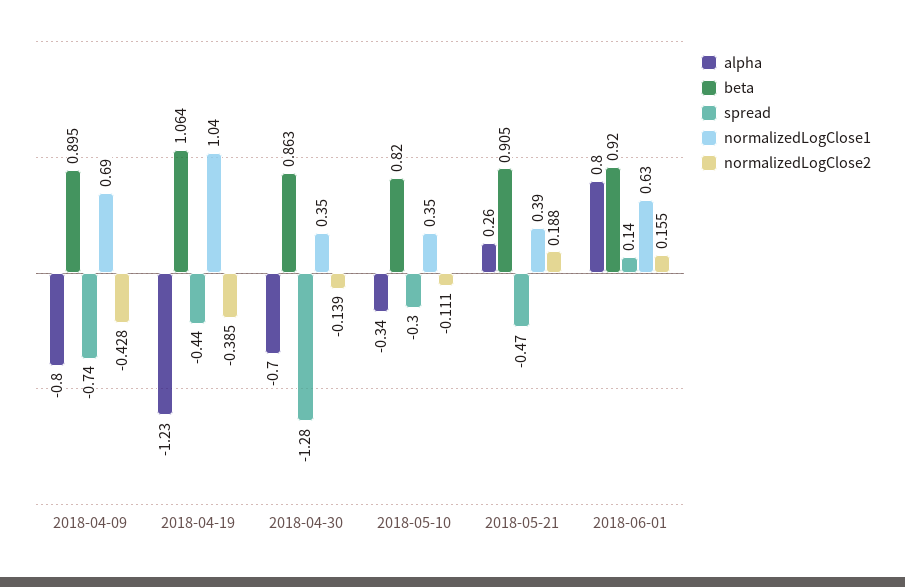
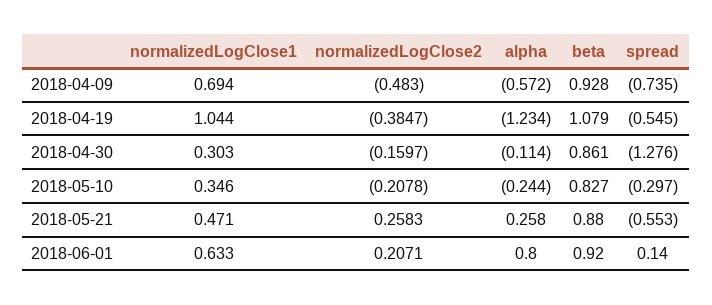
alpha, 2018-04-09: -0.8 -> -0.572
beta, 2018-04-09: 0.895 -> 0.928
normalizedLogClose2, 2018-04-09: -0.428 -> -0.483
beta, 2018-04-19: 1.064 -> 1.079
spread, 2018-04-19: -0.44 -> -0.545
alpha, 2018-04-30: -0.7 -> -0.114
beta, 2018-04-30: 0.863 -> 0.861
normalizedLogClose1, 2018-04-30: 0.35 -> 0.303
normalizedLogClose2, 2018-04-30: -0.139 -> -0.1597
alpha, 2018-05-10: -0.34 -> -0.244
beta, 2018-05-10: 0.82 -> 0.827
normalizedLogClose2, 2018-05-10: -0.111 -> -0.2078
beta, 2018-05-21: 0.905 -> 0.88
spread, 2018-05-21: -0.47 -> -0.553
normalizedLogClose1, 2018-05-21: 0.39 -> 0.471
normalizedLogClose2, 2018-05-21: 0.188 -> 0.2583
normalizedLogClose2, 2018-06-01: 0.155 -> 0.2071

